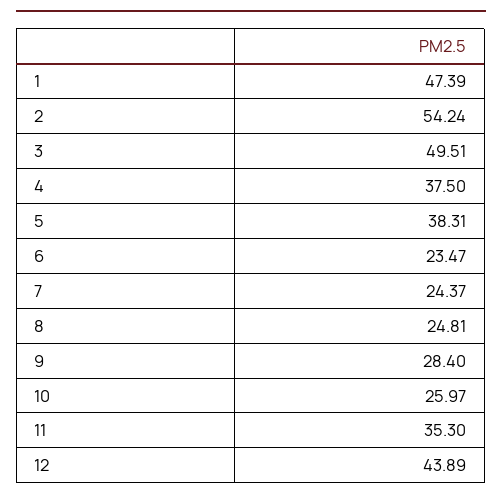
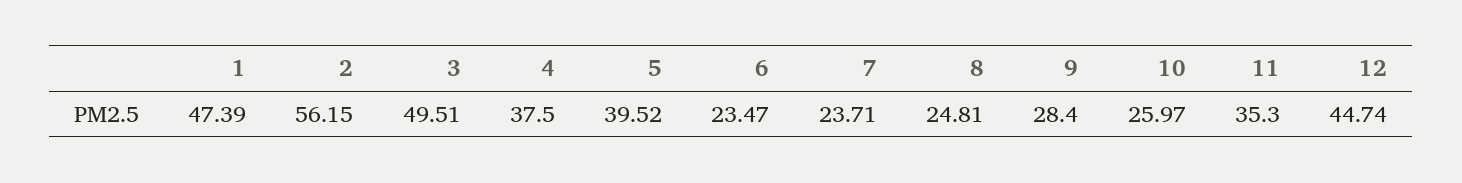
2: 54.24 -> 56.15
5: 38.31 -> 39.52
7: 24.37 -> 23.71
12: 43.89 -> 44.74

